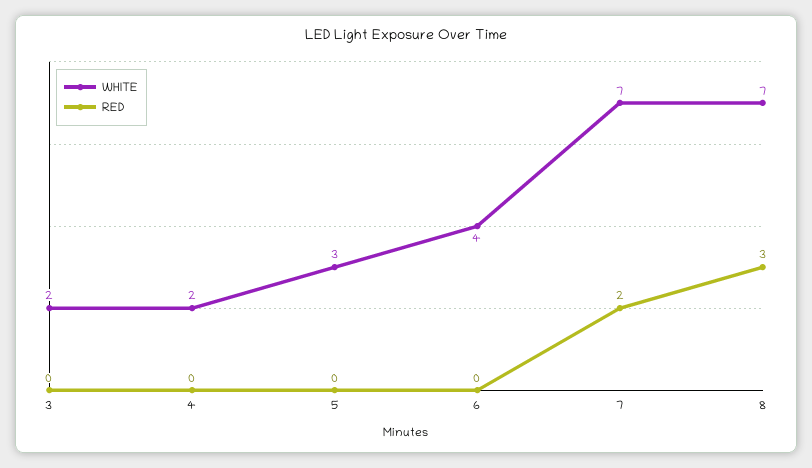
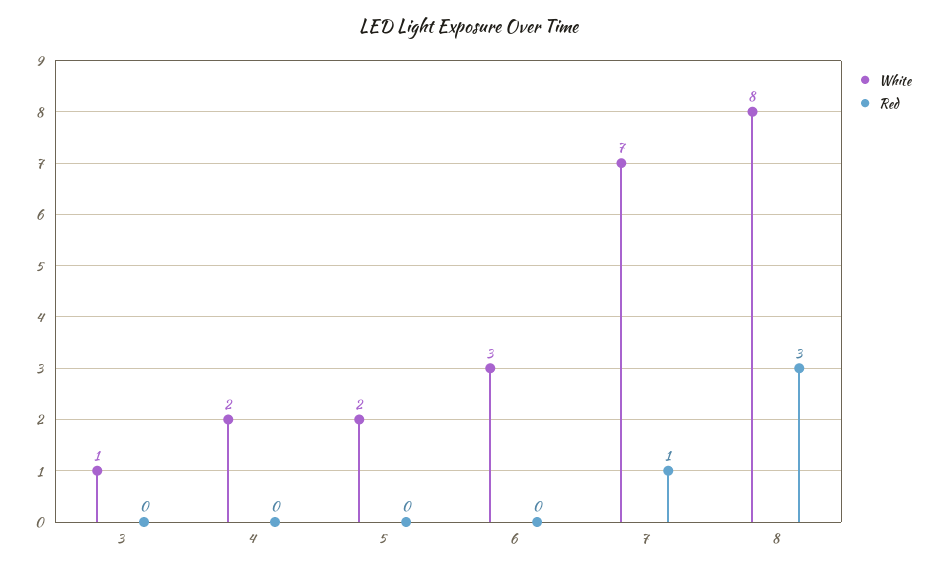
WHITE, 3: 2 -> 1
WHITE, 5: 3 -> 2
WHITE, 6: 4 -> 3
RED, 7: 2 -> 1
WHITE, 8: 7 -> 8

